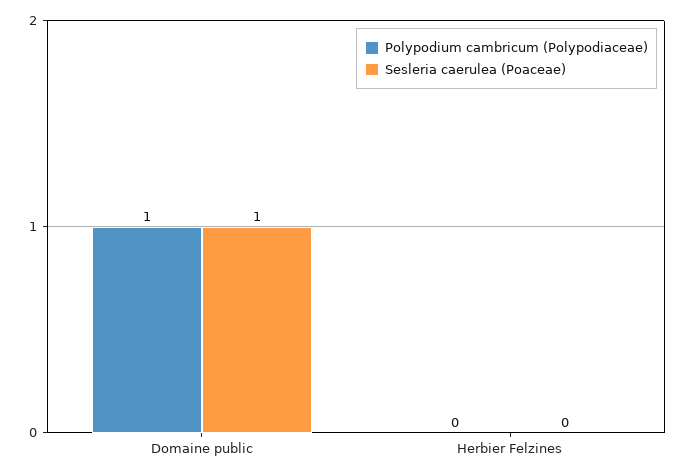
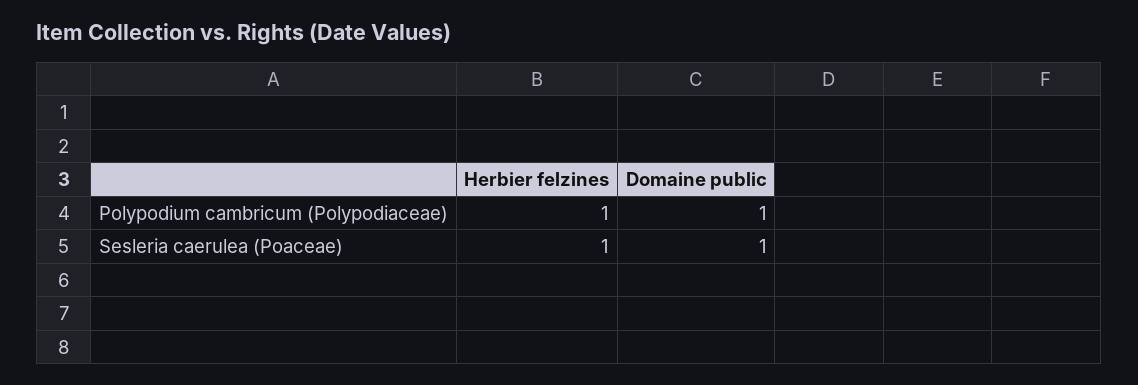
Polypodium cambricum (Polypodiaceae), Herbier Felzines: 0 -> 1
Sesleria caerulea (Poaceae), Herbier Felzines: 0 -> 1

